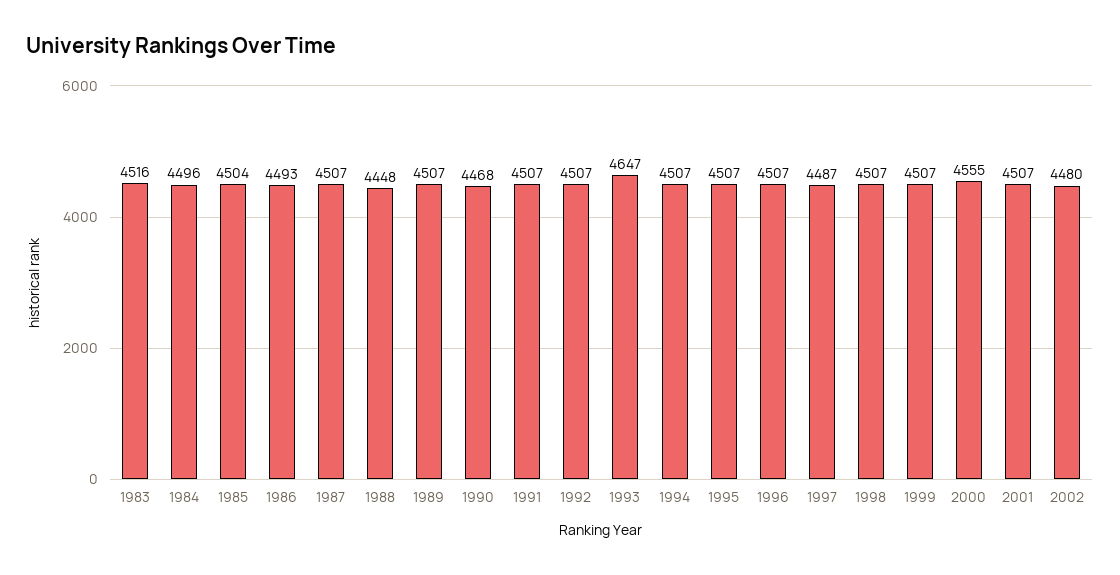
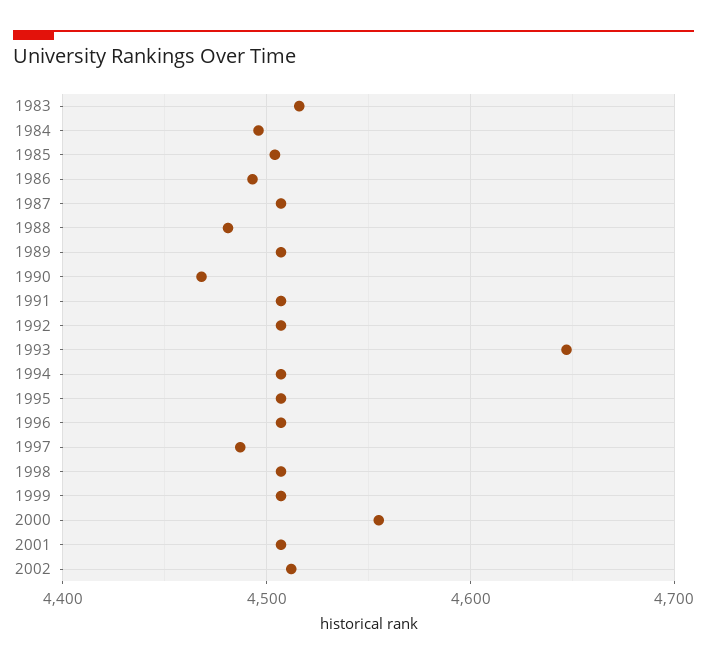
1988: 4448 -> 4480
2002: 4480 -> 4510

